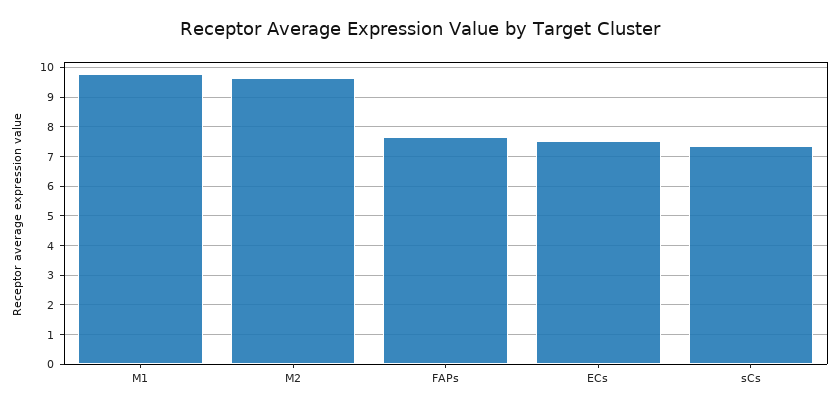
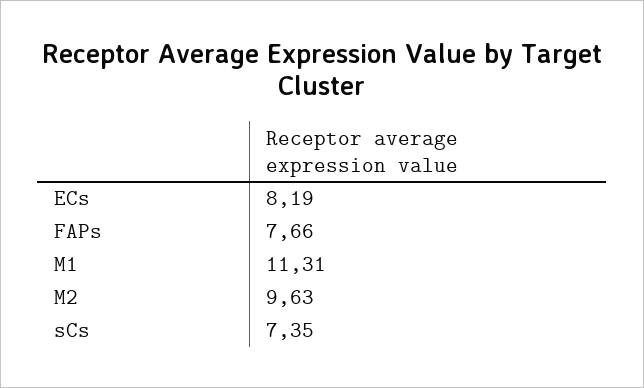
M1: 9.75 -> 11.31
ECs: 7.5 -> 8.19

